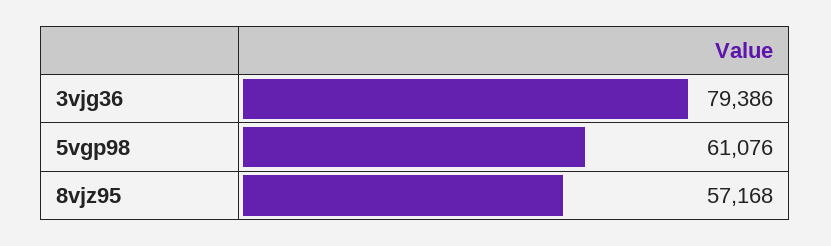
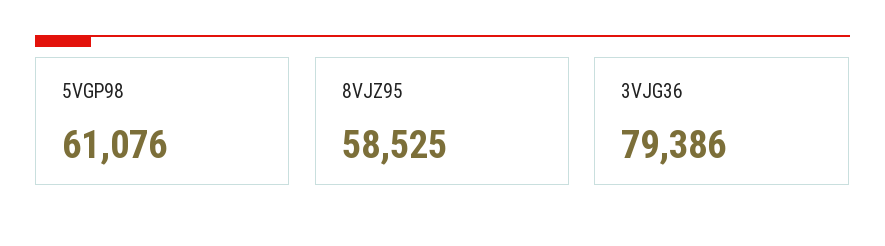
8vjz95: 57168 -> 58525

